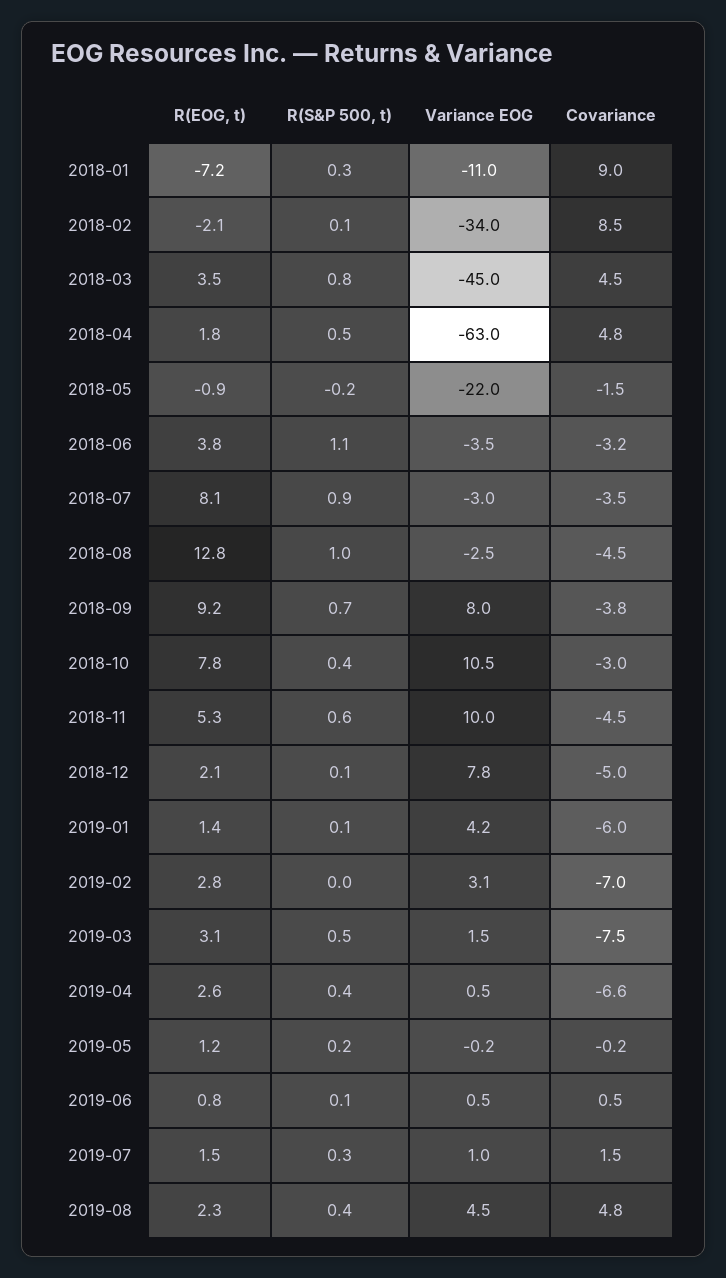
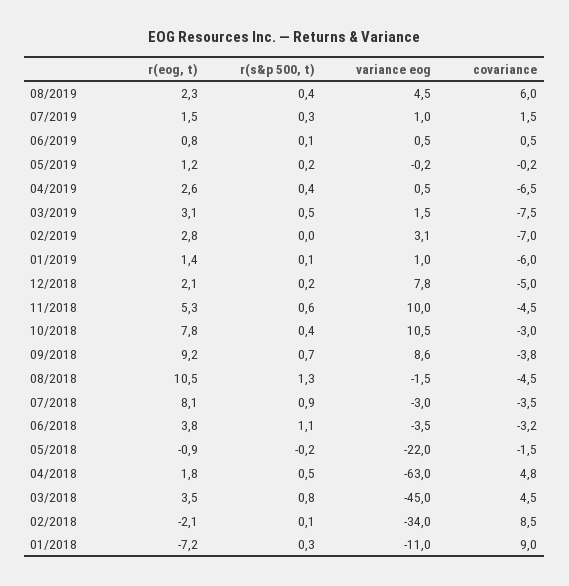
R(EOG, t), 2018-08: 12.8 -> 10.5
R(S&P 500, t), 2018-08: 1 -> 1.3
Variance EOG, 2018-08: -2.5 -> -1.5
Variance EOG, 2018-09: 8 -> 8.6
R(S&P 500, t), 2018-12: 0.1 -> 0.2
Variance EOG, 2019-01: 4.2 -> 1
Covariance, 2019-04: -6.6 -> -6.5
Covariance, 2019-08: 4.8 -> 6

